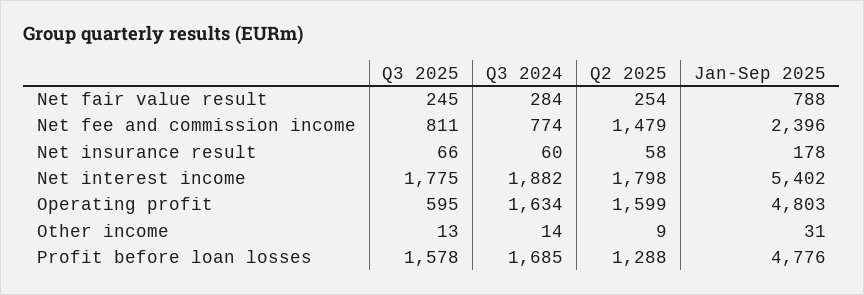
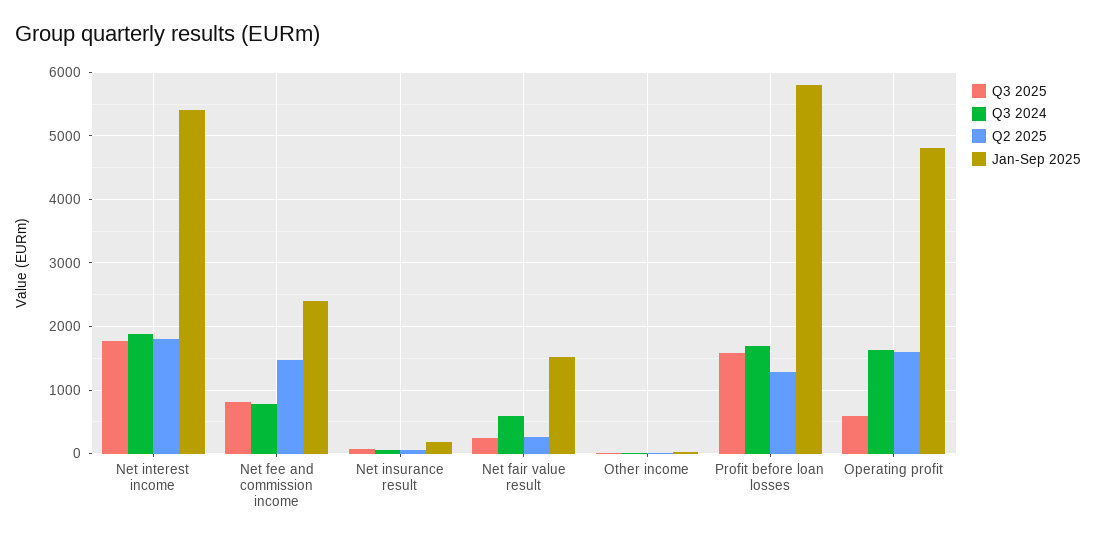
Q3 2024, Net fair value result: 284 -> 600
Jan-Sep 2025, Net fair value result: 788 -> 1500
Jan-Sep 2025, Profit before loan losses: 4776 -> 5800

